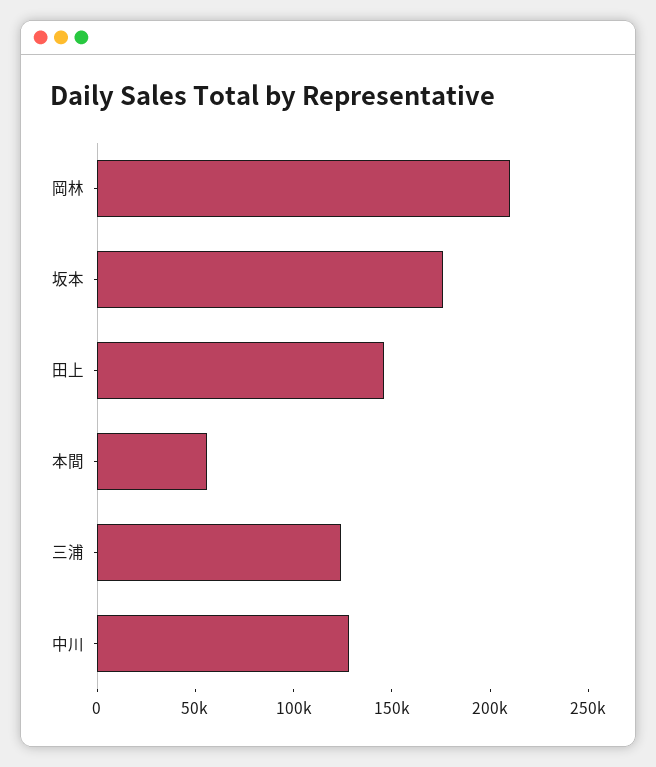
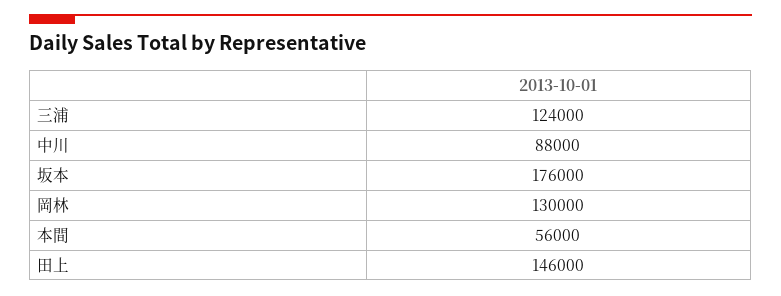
岡林: 210000 -> 130000
中川: 130000 -> 88000

